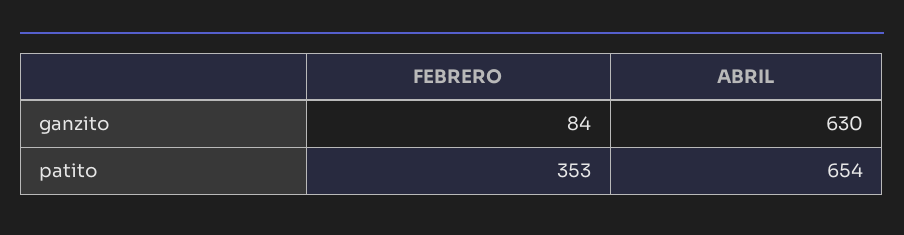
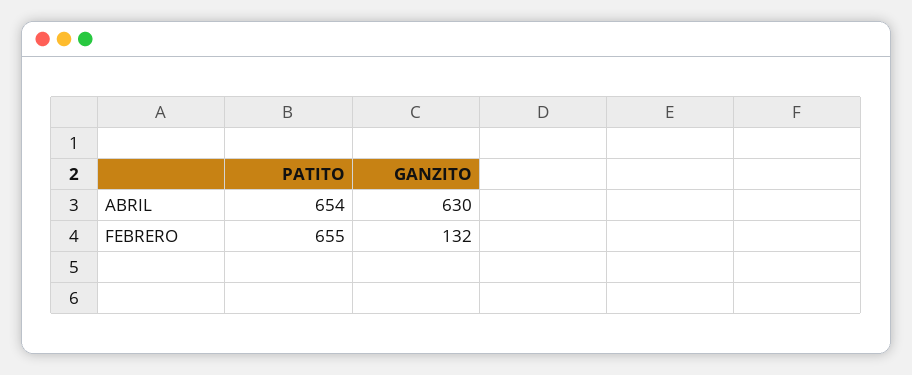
FEBRERO, ganzito: 84 -> 132
FEBRERO, patito: 353 -> 655

